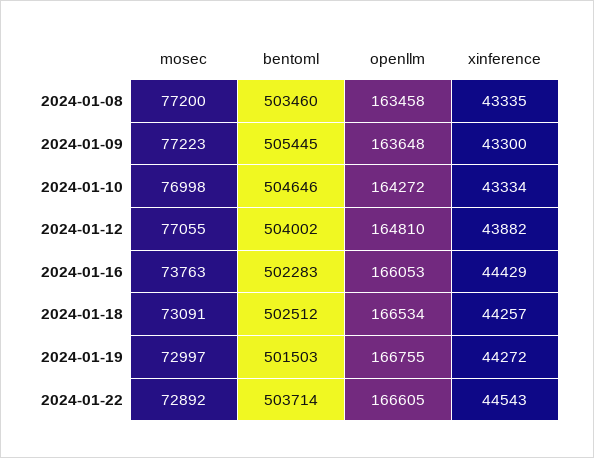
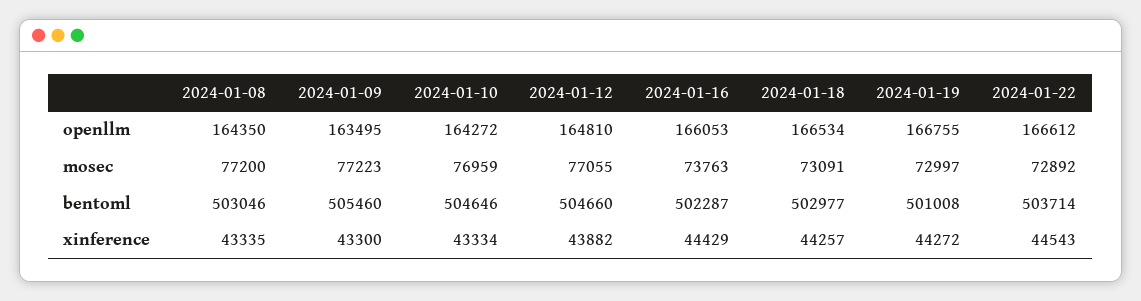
bentoml, 2024-01-08: 503460 -> 503046
openllm, 2024-01-08: 163458 -> 164350
bentoml, 2024-01-09: 505445 -> 505460
openllm, 2024-01-09: 163648 -> 163495
mosec, 2024-01-10: 76998 -> 76959
bentoml, 2024-01-12: 504002 -> 504660
bentoml, 2024-01-16: 502283 -> 502287
bentoml, 2024-01-18: 502512 -> 502977
bentoml, 2024-01-19: 501503 -> 501008
openllm, 2024-01-22: 166605 -> 166612

